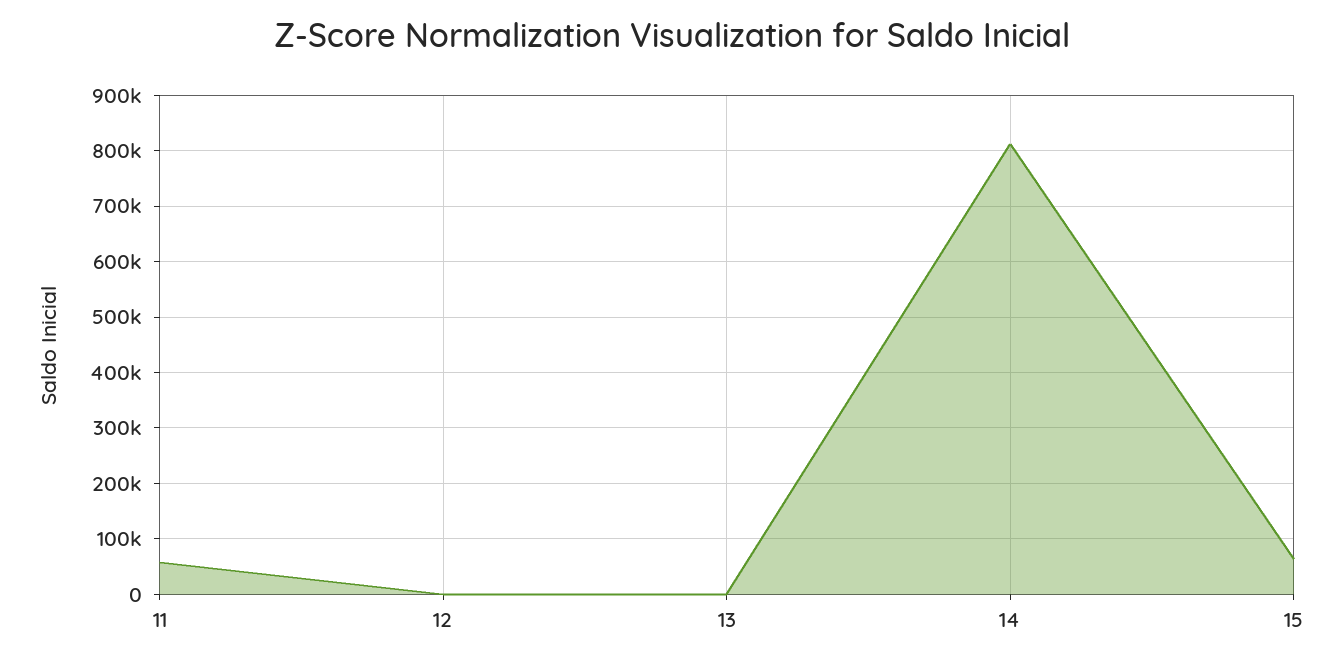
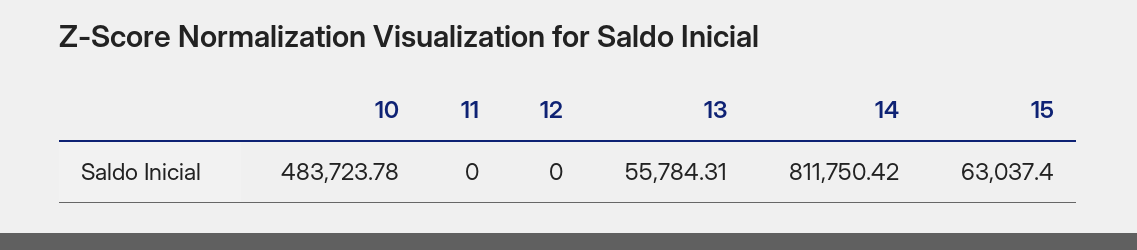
11: 60000 -> 0
13: 0 -> 55784.31
10: none -> 483723.78

